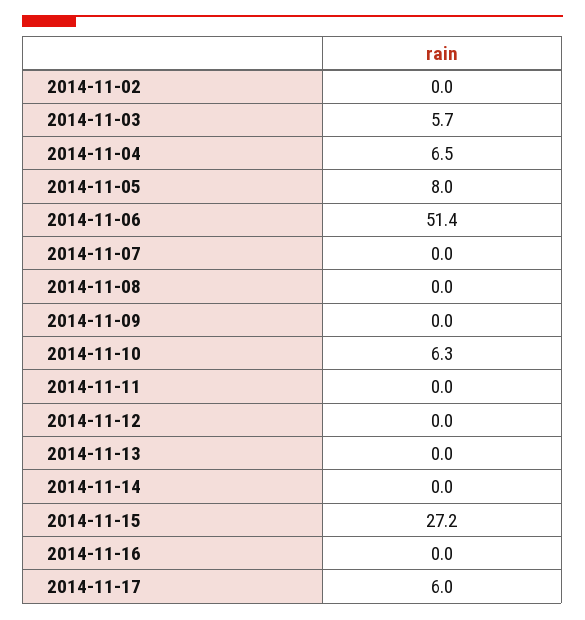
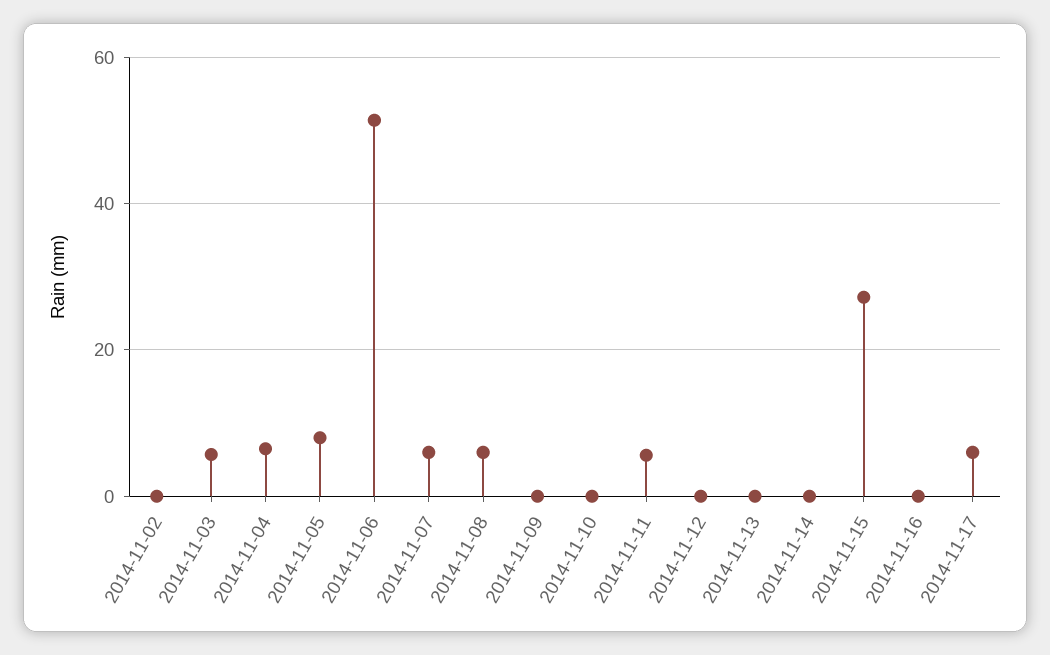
2014-11-07: 0 -> 6
2014-11-08: 0 -> 6
2014-11-10: 6.3 -> 0
2014-11-11: 0 -> 6

